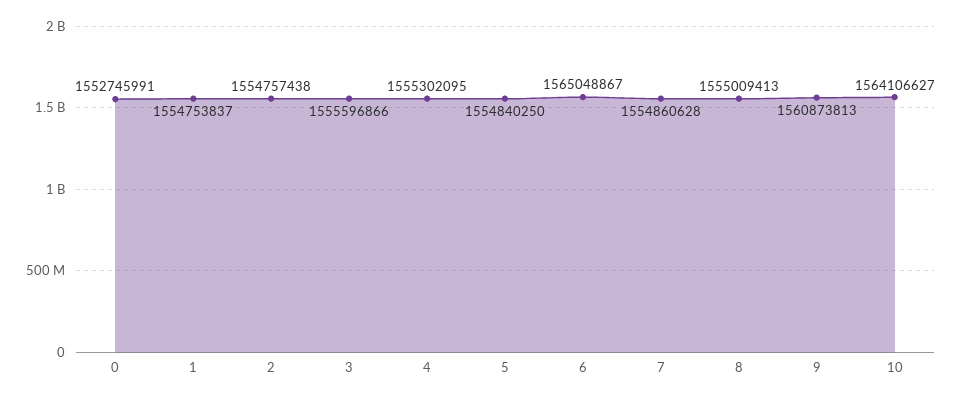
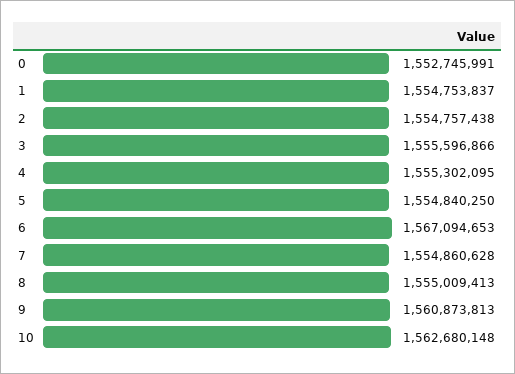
6: 1565048867 -> 1567094653
10: 1564106627 -> 1562680148

